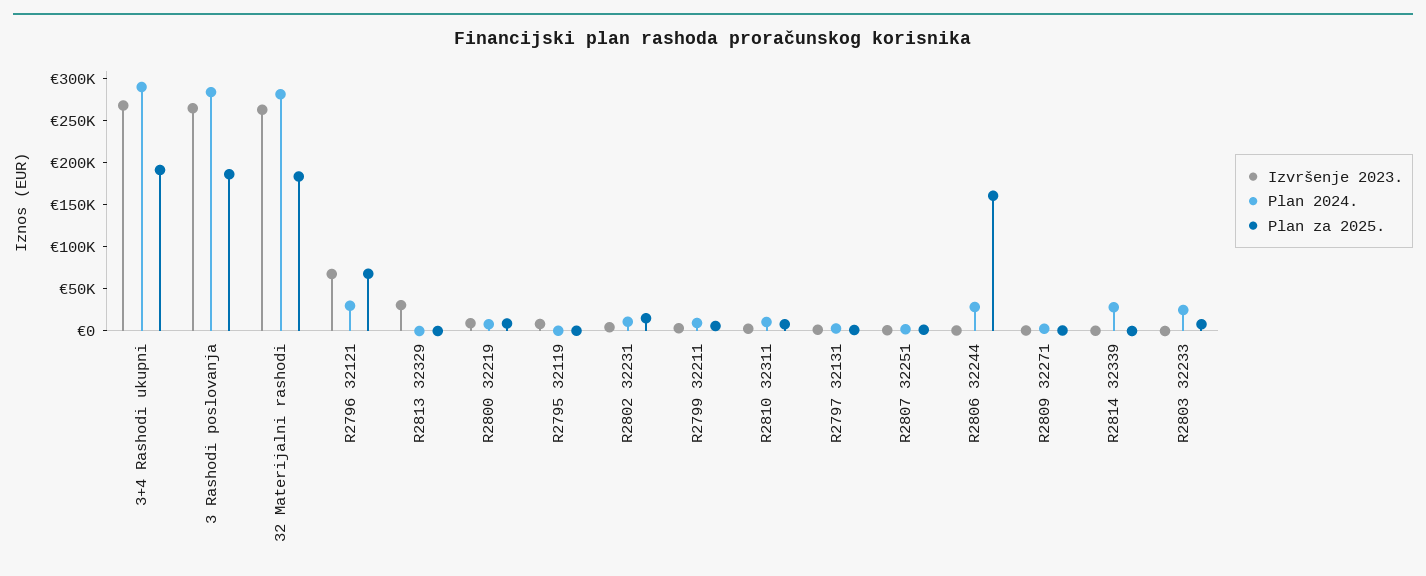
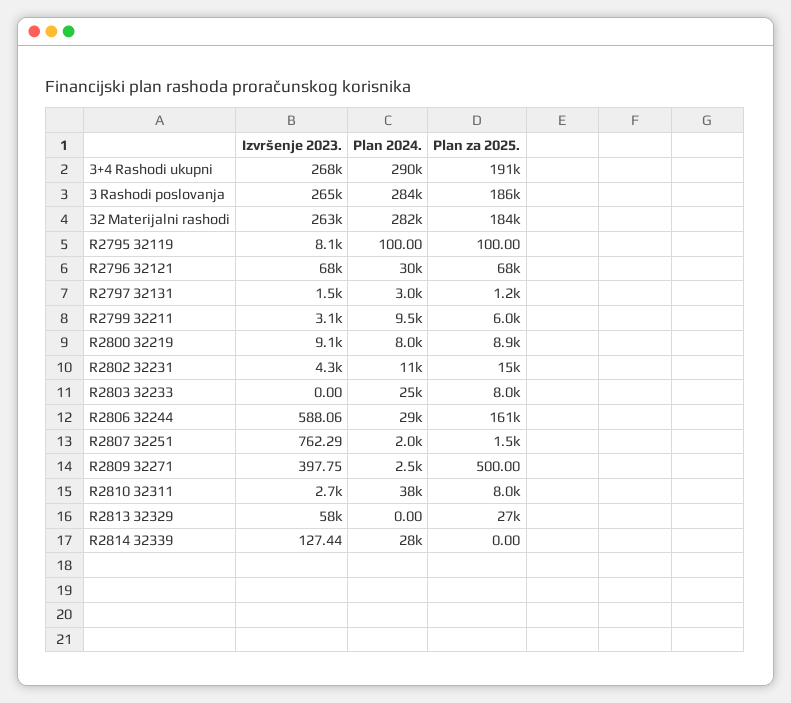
Izvršenje 2023., R2813 32329: 30000 -> 58000
Plan za 2025., R2813 32329: 0 -> 27000
Plan 2024., R2810 32311: 10000 -> 38000

